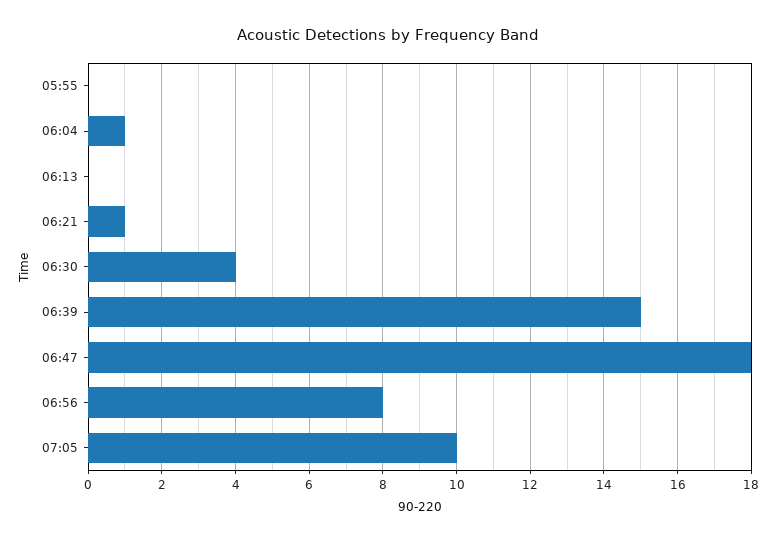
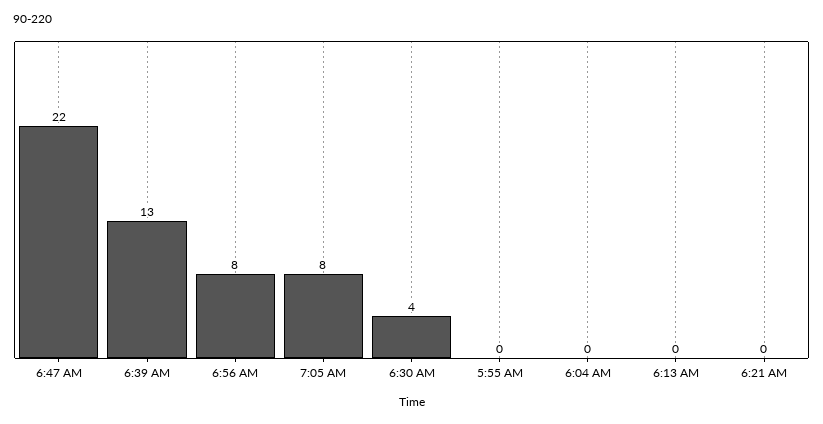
06:04: 1 -> 0
06:21: 1 -> 0
06:39: 15 -> 13
06:47: 18 -> 22
07:05: 10 -> 8

